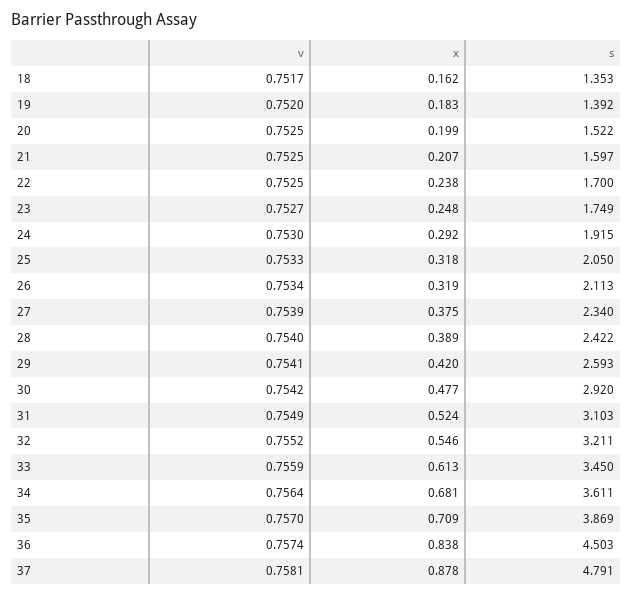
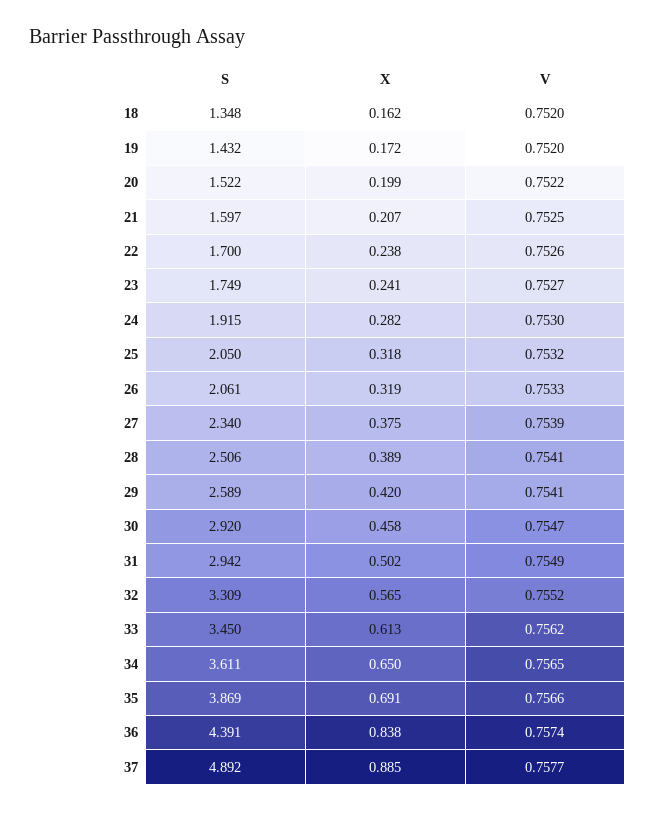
v, 18: 0.7517 -> 0.752
s, 18: 1.353 -> 1.348
x, 19: 0.183 -> 0.172
s, 19: 1.392 -> 1.432
v, 20: 0.7525 -> 0.7522
v, 22: 0.7525 -> 0.7526
x, 23: 0.248 -> 0.241
x, 24: 0.292 -> 0.282
v, 25: 0.7533 -> 0.7532
v, 26: 0.7534 -> 0.7533
s, 26: 2.113 -> 2.061
v, 28: 0.754 -> 0.7541
s, 28: 2.422 -> 2.506
s, 29: 2.593 -> 2.589
v, 30: 0.7542 -> 0.7547
x, 30: 0.477 -> 0.458
x, 31: 0.524 -> 0.502
s, 31: 3.103 -> 2.942
x, 32: 0.546 -> 0.565
s, 32: 3.211 -> 3.309
v, 33: 0.7559 -> 0.7562
v, 34: 0.7564 -> 0.7565
x, 34: 0.681 -> 0.65
v, 35: 0.757 -> 0.7566
x, 35: 0.709 -> 0.691
s, 36: 4.503 -> 4.391
v, 37: 0.7581 -> 0.7577
x, 37: 0.878 -> 0.885
s, 37: 4.791 -> 4.892

